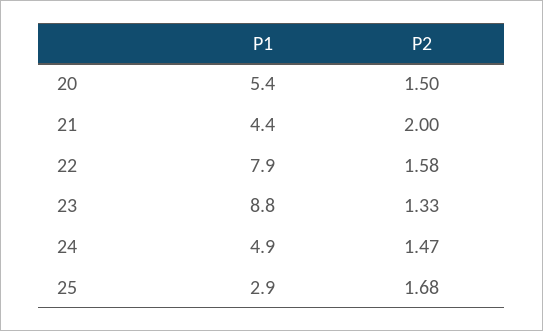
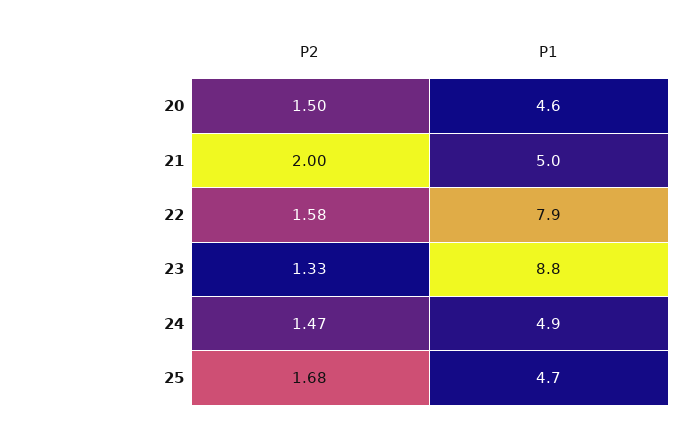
P1, 20: 5.4 -> 4.6
P1, 21: 4.4 -> 5
P1, 25: 2.9 -> 4.7

